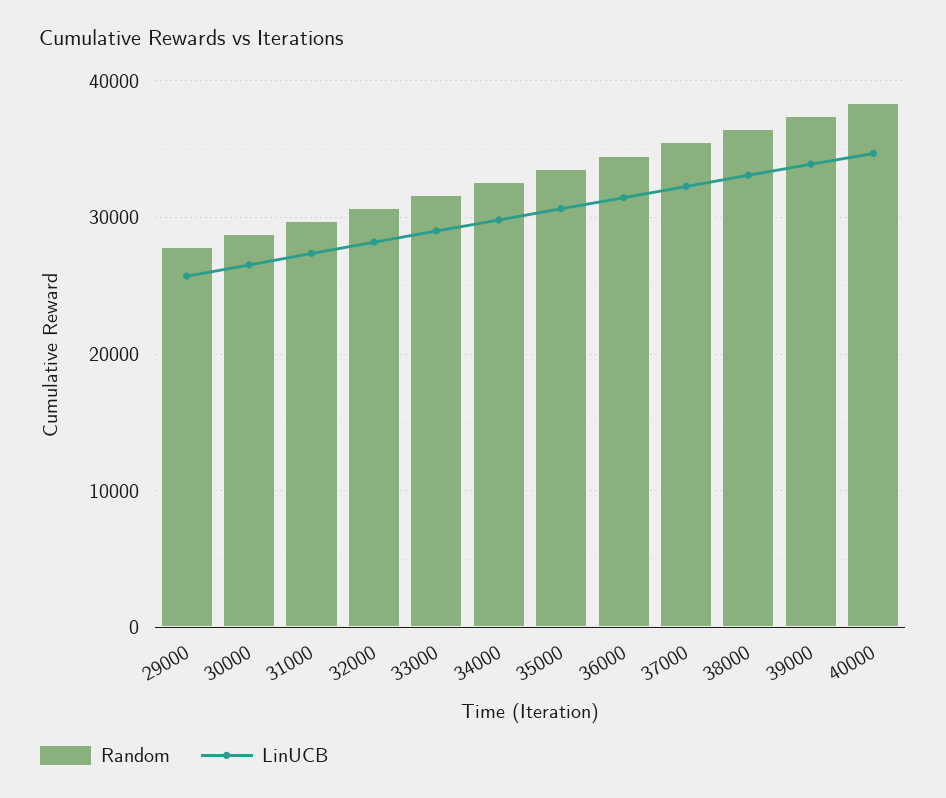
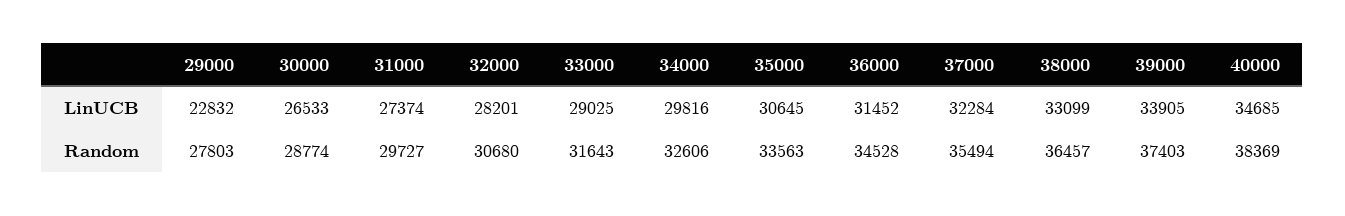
LinUCB, 29000: 26000 -> 22832

